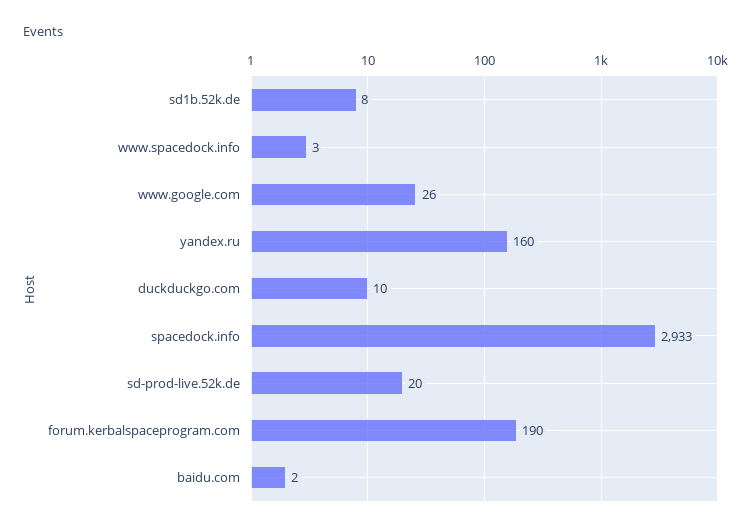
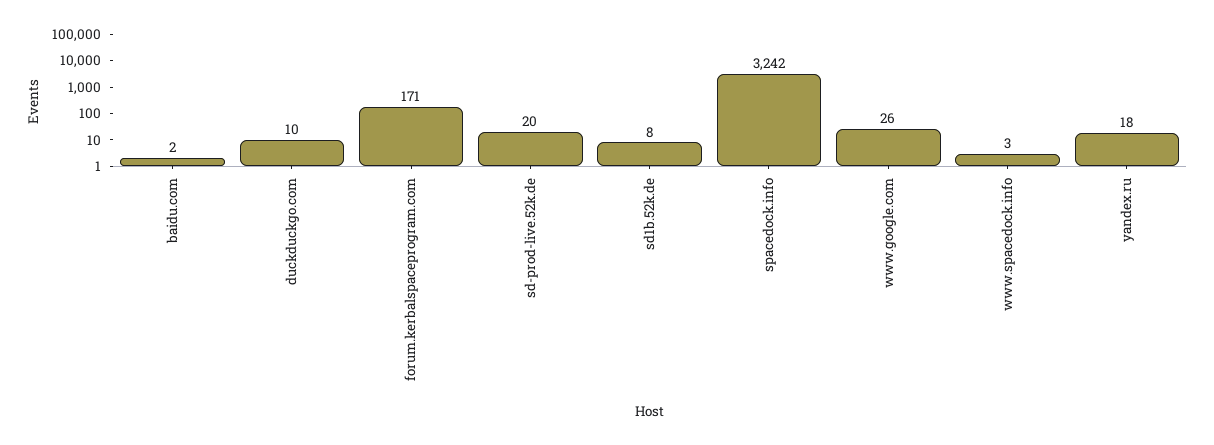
yandex.ru: 160 -> 18
spacedock.info: 2933 -> 3242
forum.kerbalspaceprogram.com: 190 -> 171

